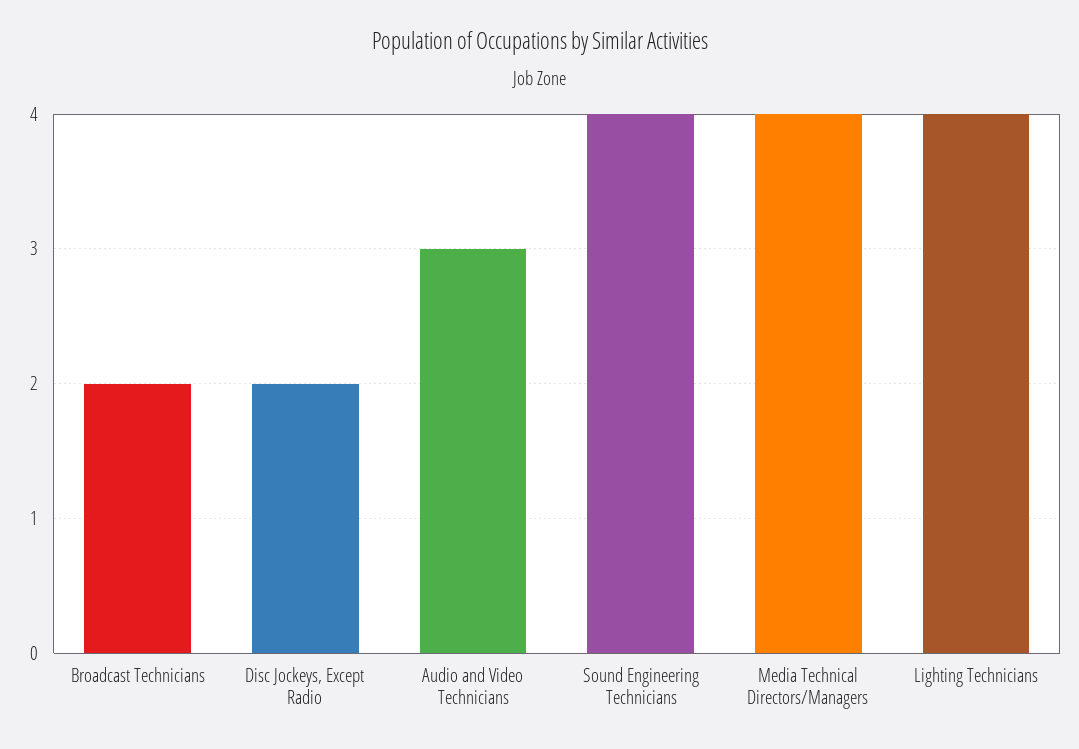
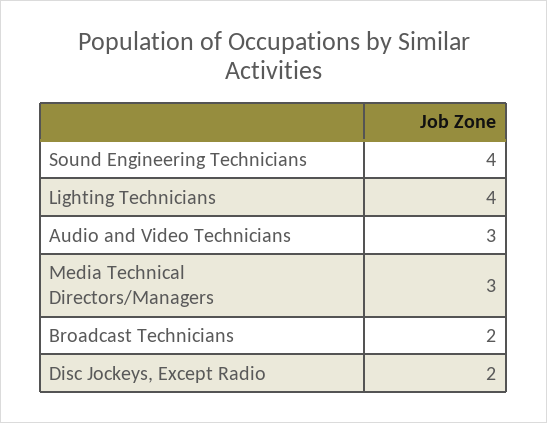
Media Technical Directors/Managers: 4 -> 3

